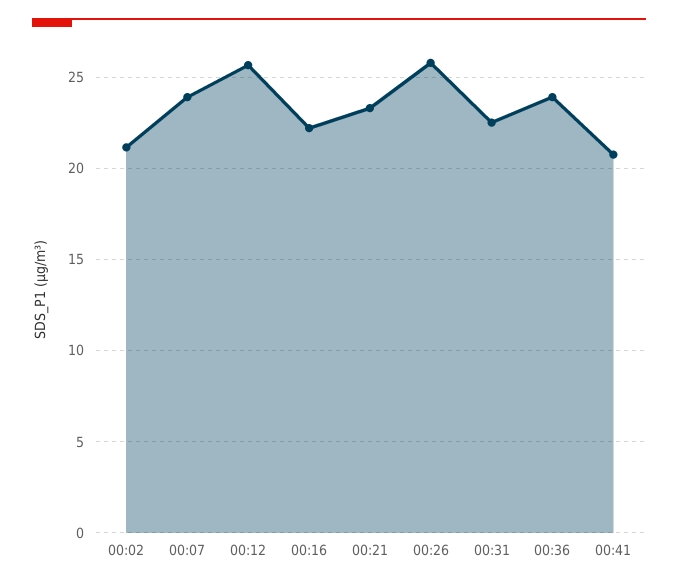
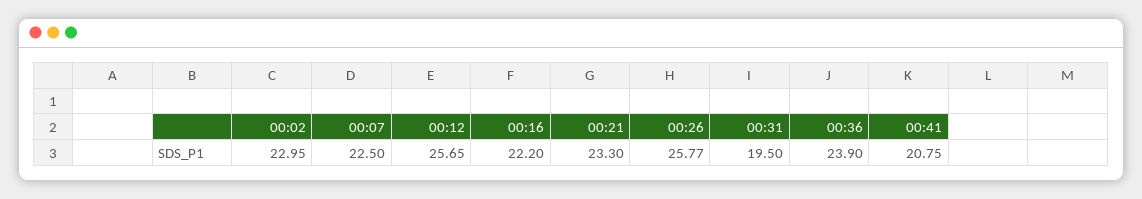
00:02: 21 -> 22.95
00:07: 24 -> 22.5
00:31: 22.5 -> 19.5

